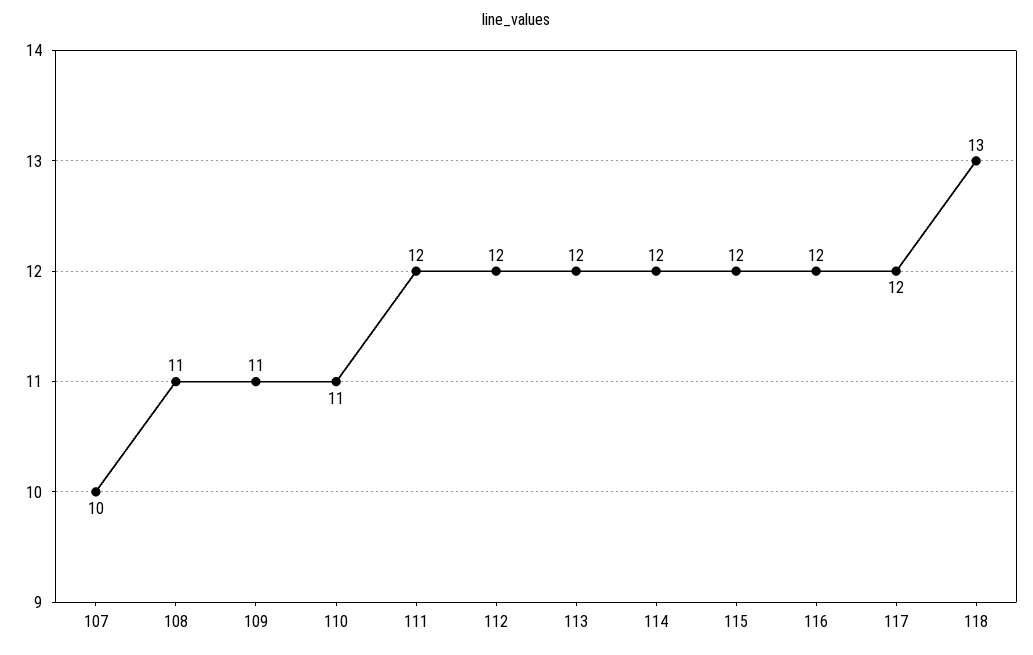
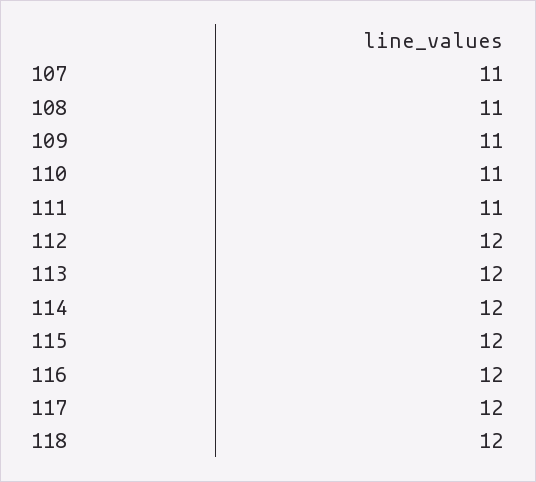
107: 10 -> 11
111: 12 -> 11
118: 13 -> 12

